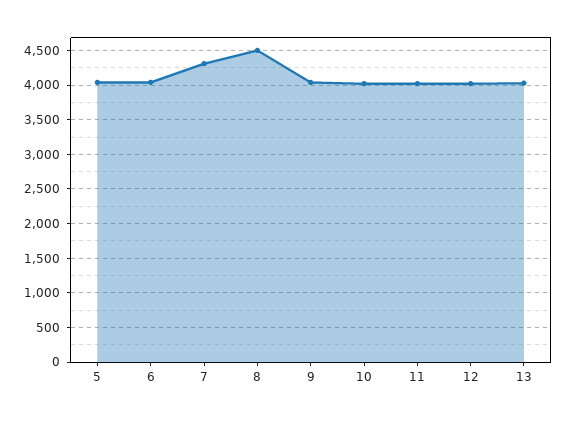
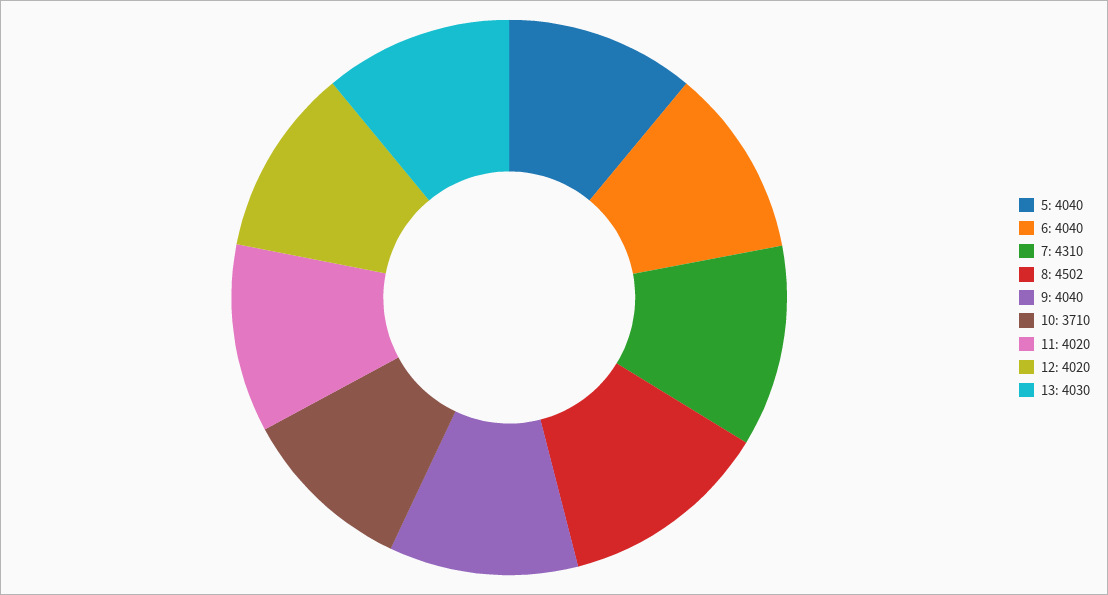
10: 4000 -> 3710

